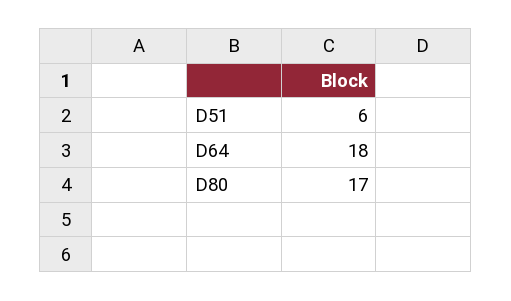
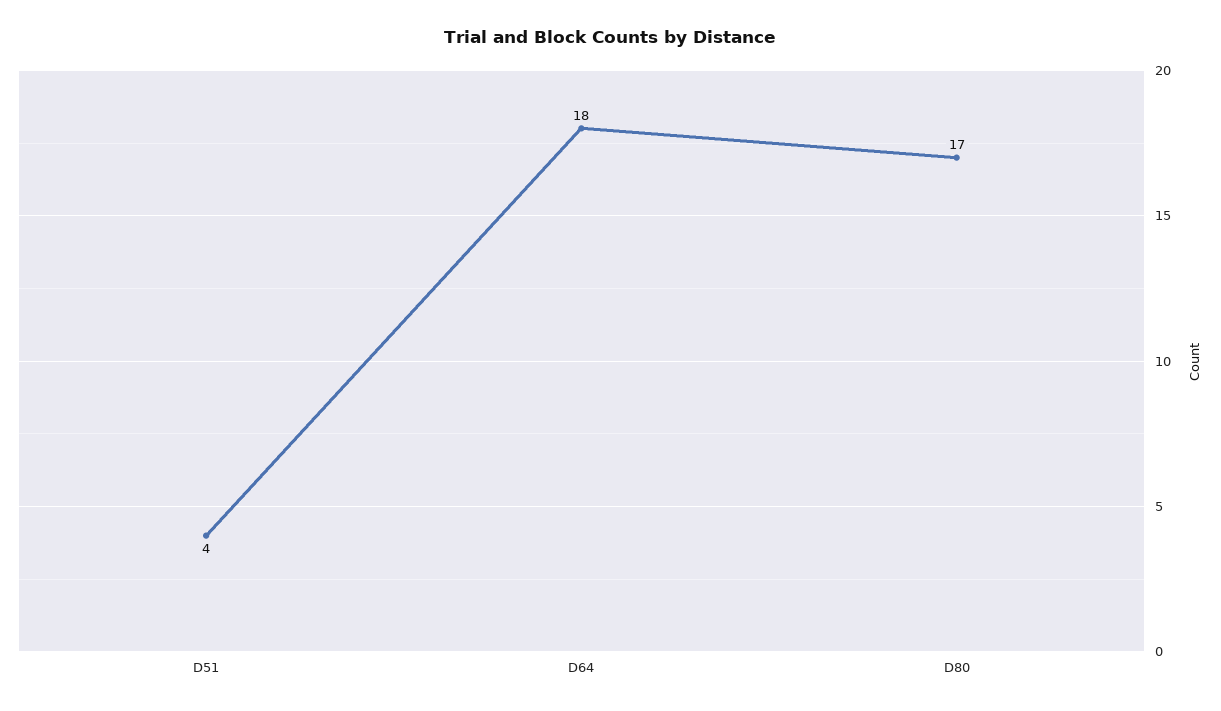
D51: 6 -> 4

